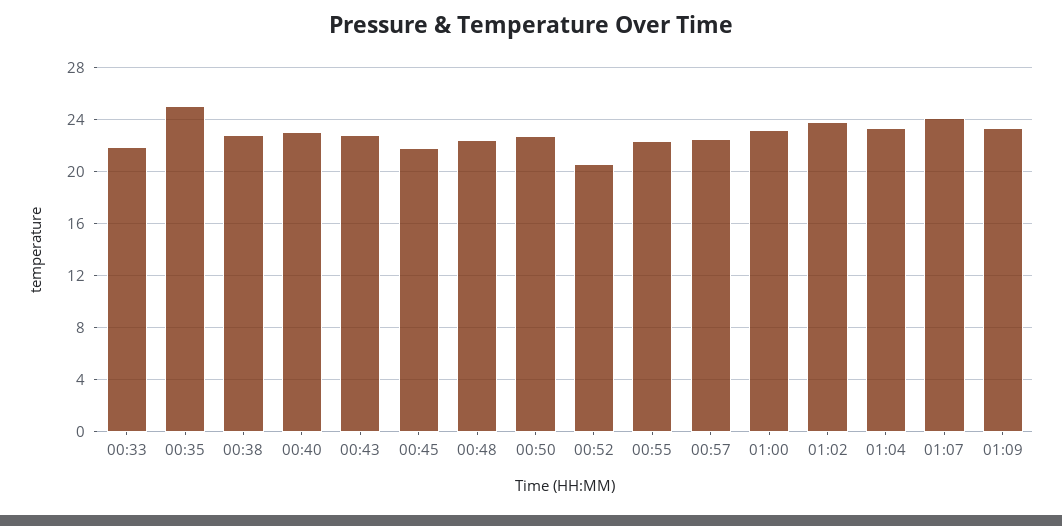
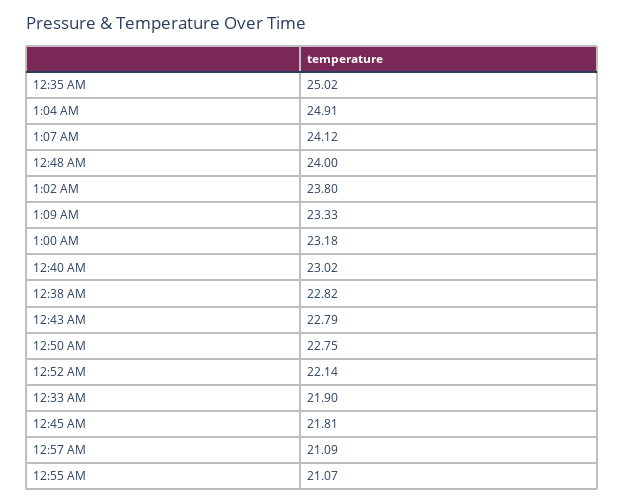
00:48: 22.5 -> 24
00:52: 20.5 -> 22.14
00:55: 22.5 -> 21.07
00:57: 22.5 -> 21.09
01:04: 23.5 -> 24.91

